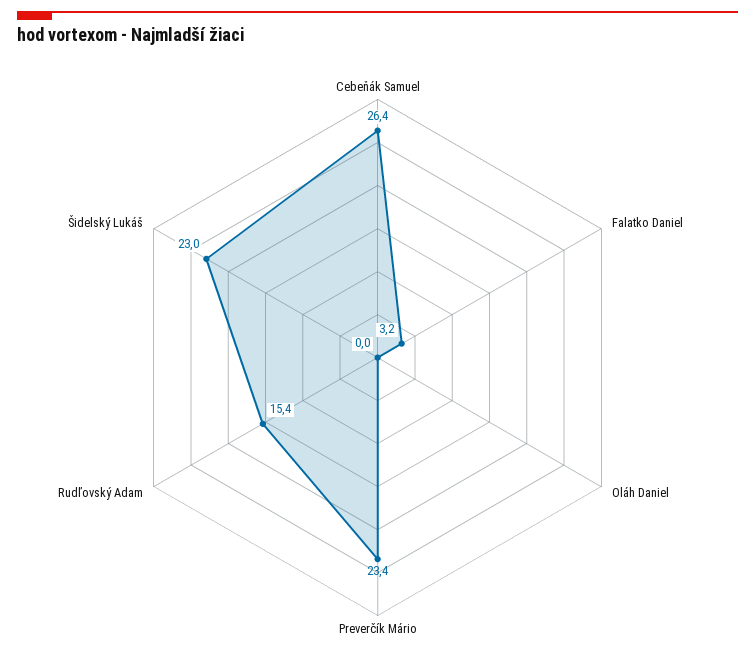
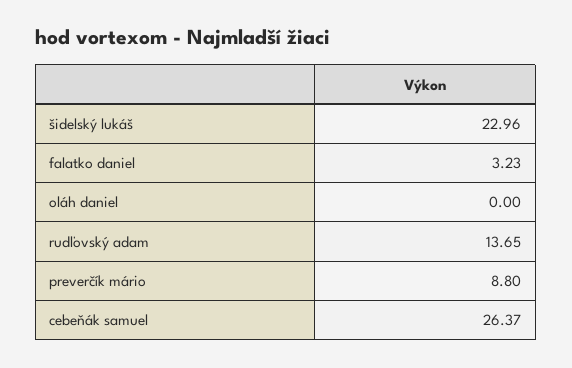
Preverčík Mário: 23.4 -> 8.8
Rudľovský Adam: 15.4 -> 13.65

